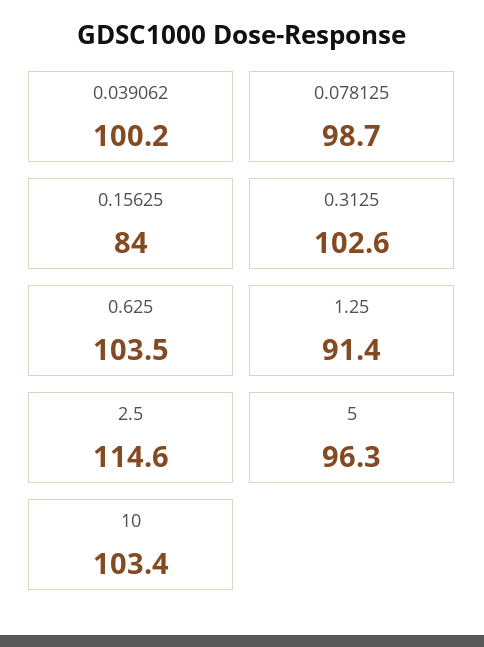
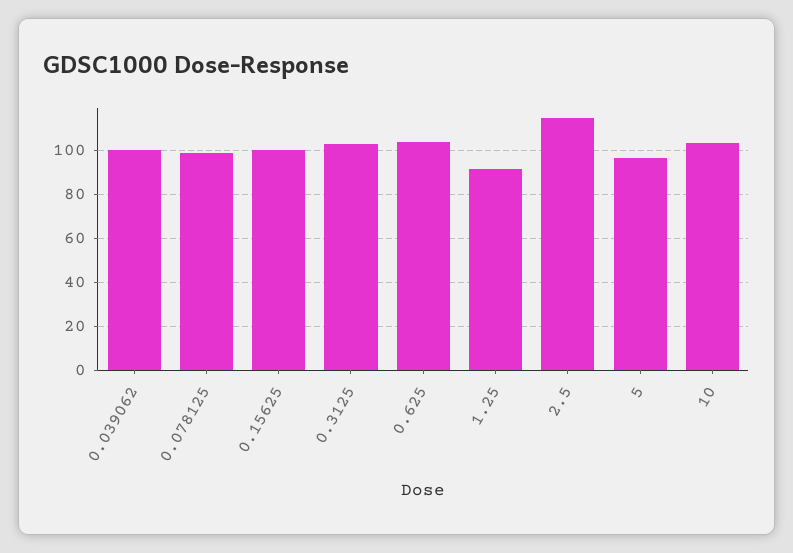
0.15625: 84 -> 100

